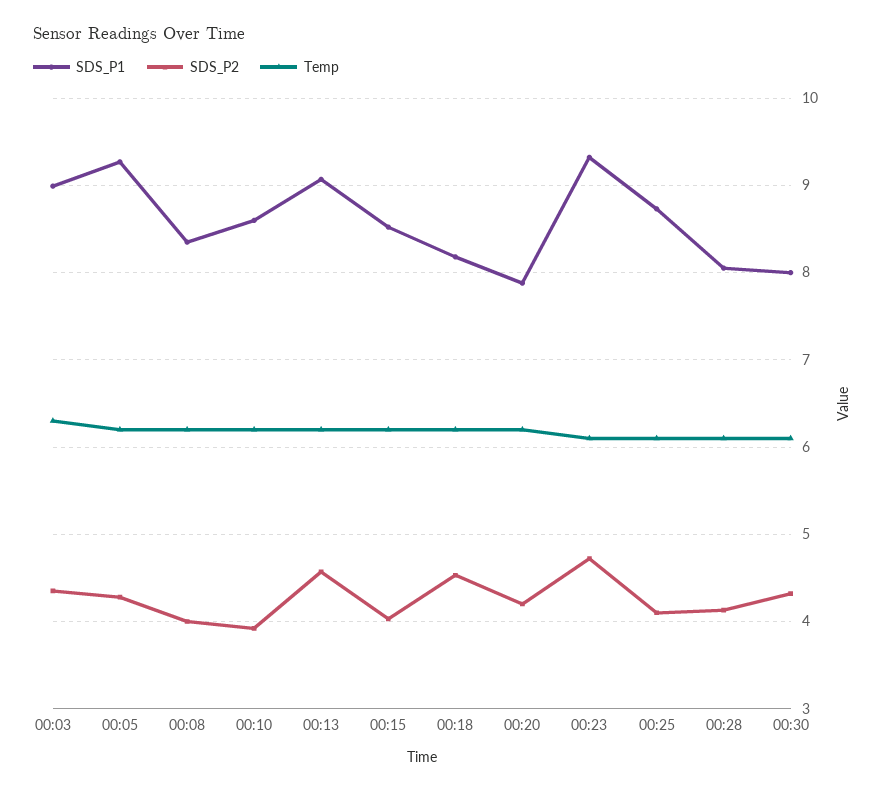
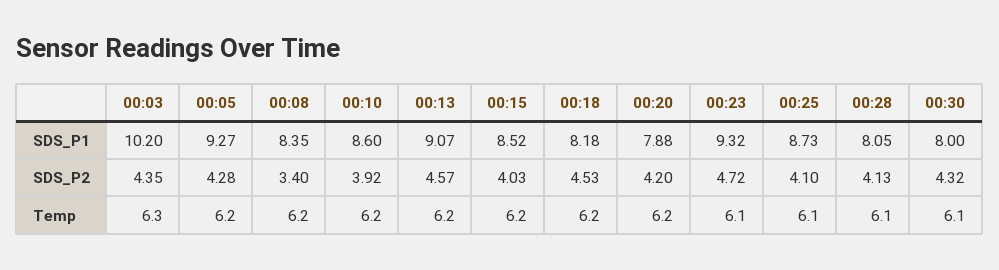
SDS_P1, 00:03: 9 -> 10.2
SDS_P2, 00:08: 4 -> 3.4

